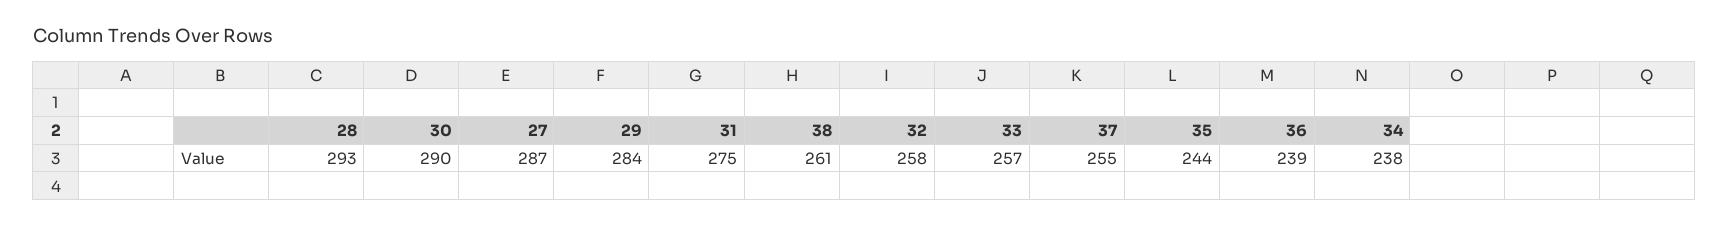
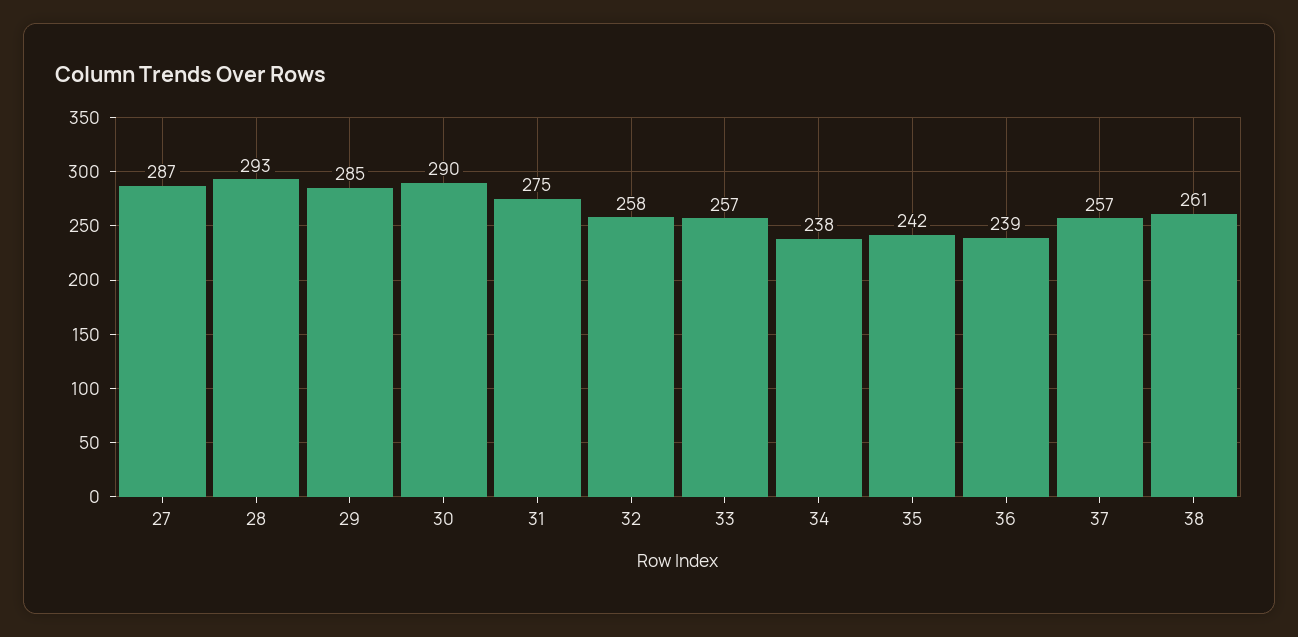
29: 284 -> 285
37: 255 -> 257
35: 244 -> 242

